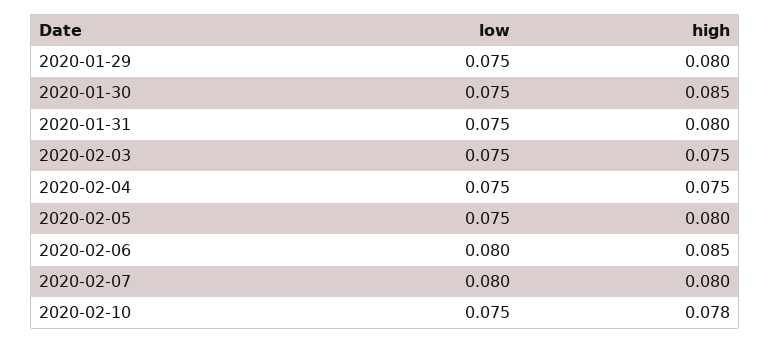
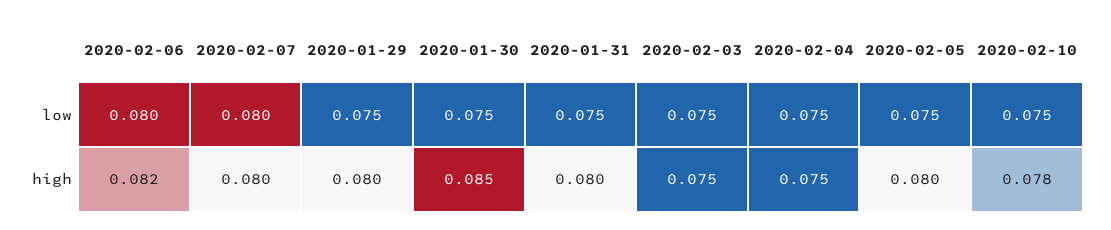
high, 2020-02-06: 0.085 -> 0.082

